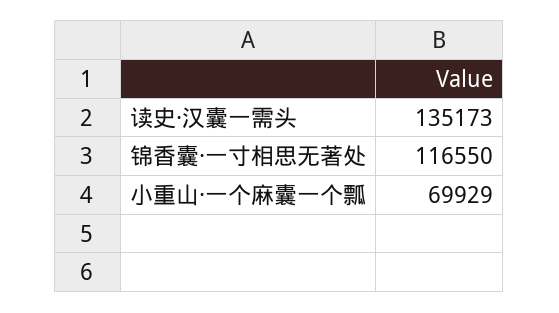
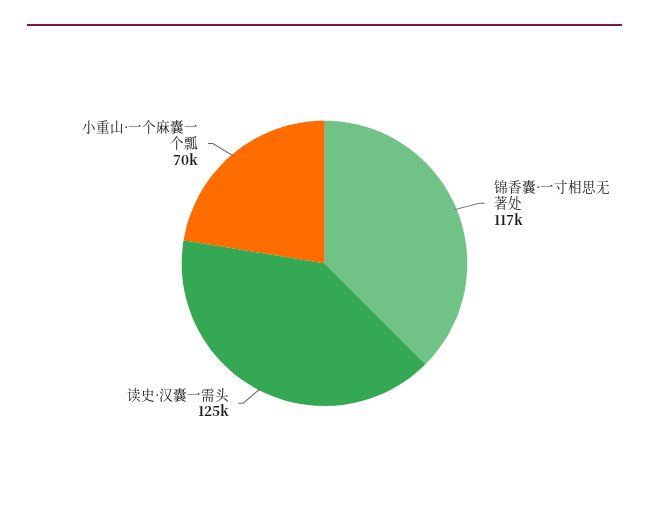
读史·汉囊一需头: 135173 -> 125000

